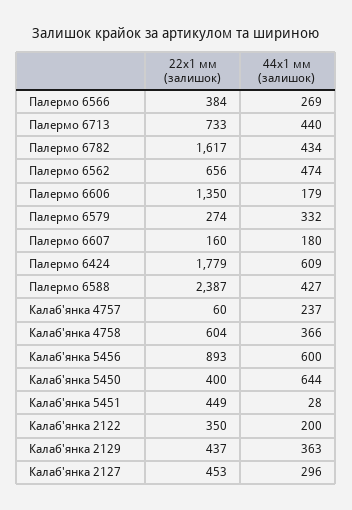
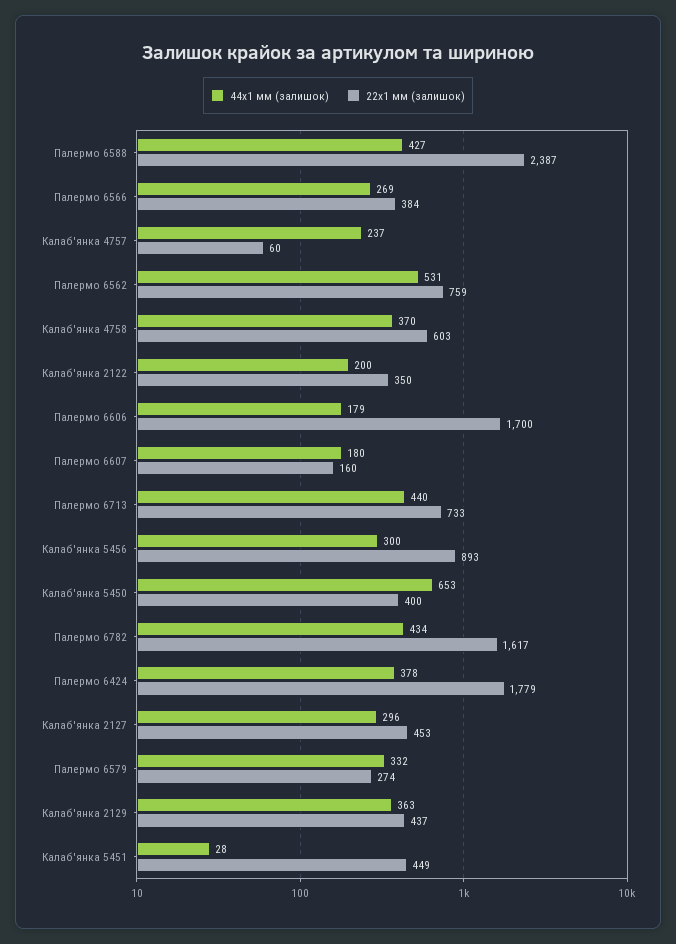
22x1 мм (залишок), Палермо 6562: 656 -> 759
44x1 мм (залишок), Палермо 6562: 474 -> 531
22x1 мм (залишок), Палермо 6606: 1350 -> 1700
44x1 мм (залишок), Палермо 6424: 609 -> 378
22x1 мм (залишок), Калаб'янка 4758: 604 -> 603
44x1 мм (залишок), Калаб'янка 4758: 366 -> 370
44x1 мм (залишок), Калаб'янка 5456: 600 -> 300
44x1 мм (залишок), Калаб'янка 5450: 644 -> 653

